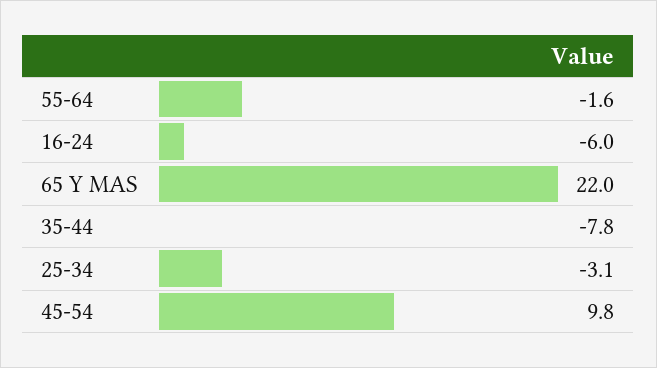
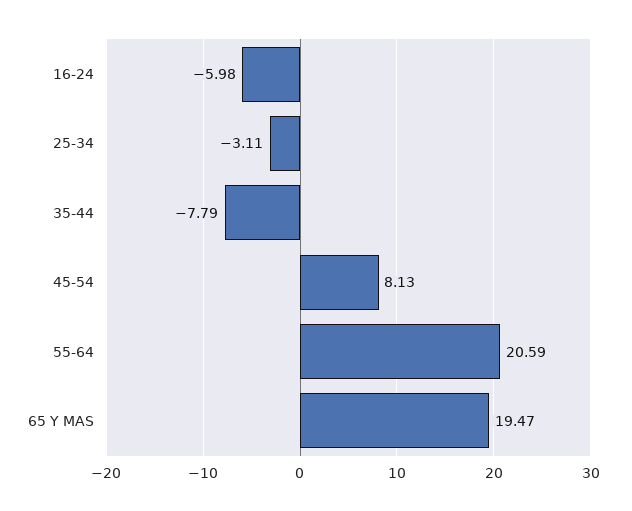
55-64: -1.6 -> 20.59
65 Y MAS: 22 -> 19.47
45-54: 9.8 -> 8.13

